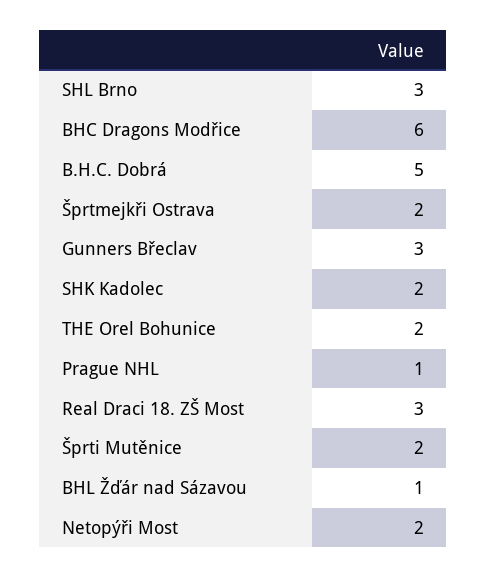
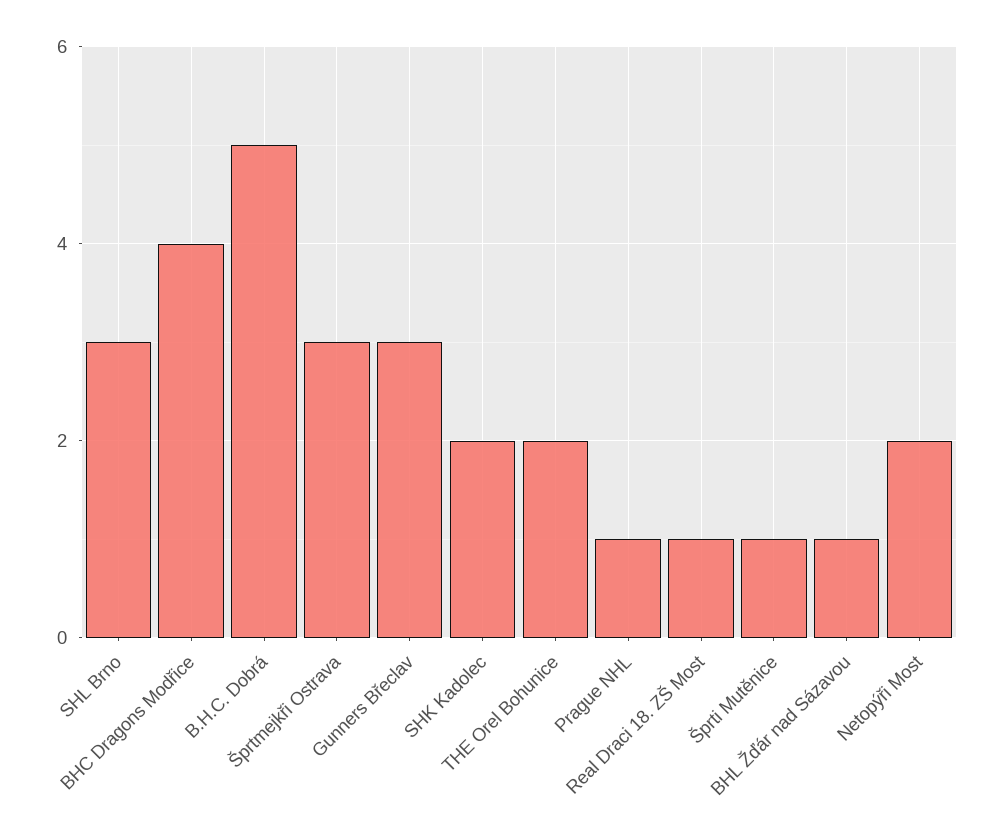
BHC Dragons Modřice: 6 -> 4
Šprtmejkři Ostrava: 2 -> 3
Real Draci 18. ZŠ Most: 3 -> 1
Šprti Mutěnice: 2 -> 1

